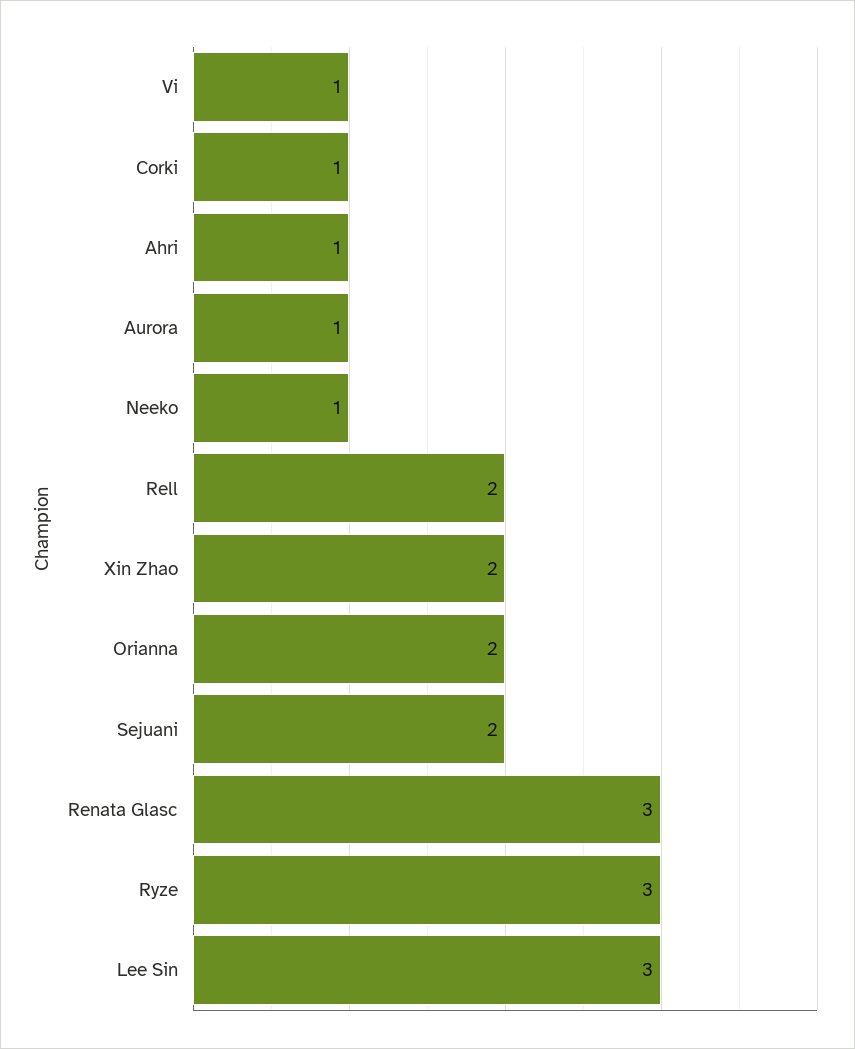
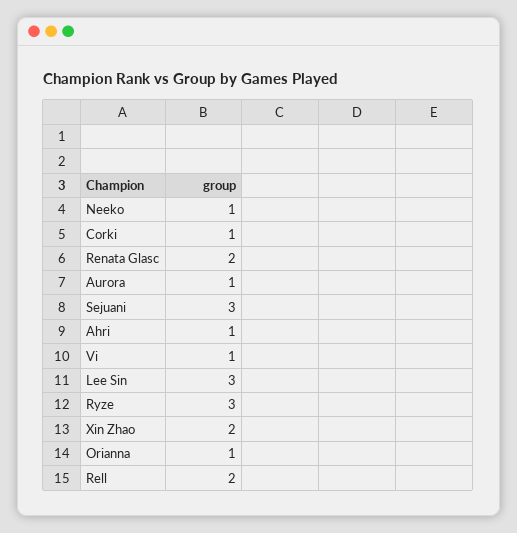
Orianna: 2 -> 1
Sejuani: 2 -> 3
Renata Glasc: 3 -> 2

